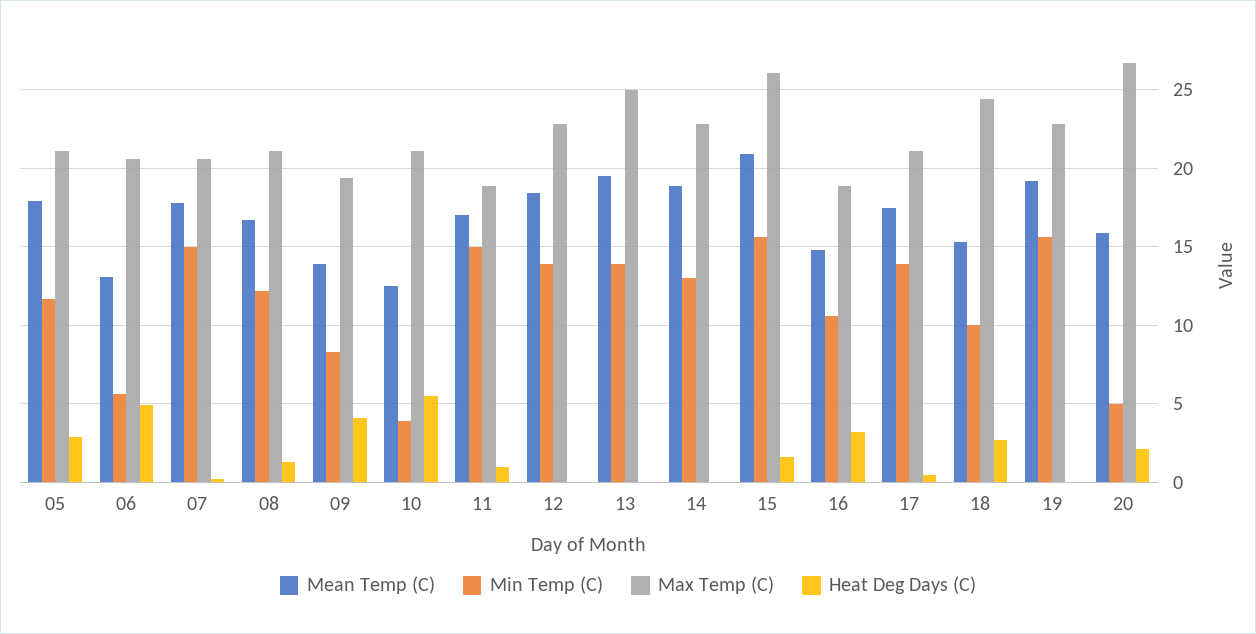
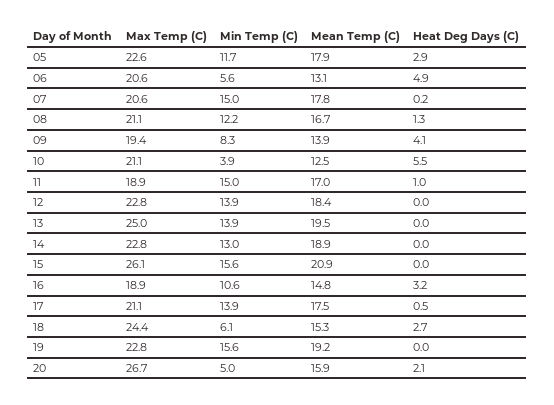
Max Temp (C), 05: 21 -> 22.6
Heat Deg Days (C), 15: 1.5 -> 0
Min Temp (C), 18: 10 -> 6.1

